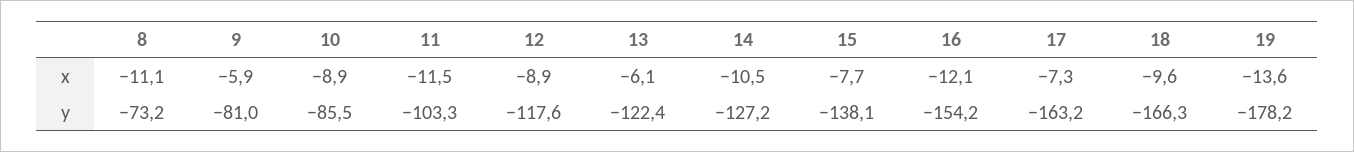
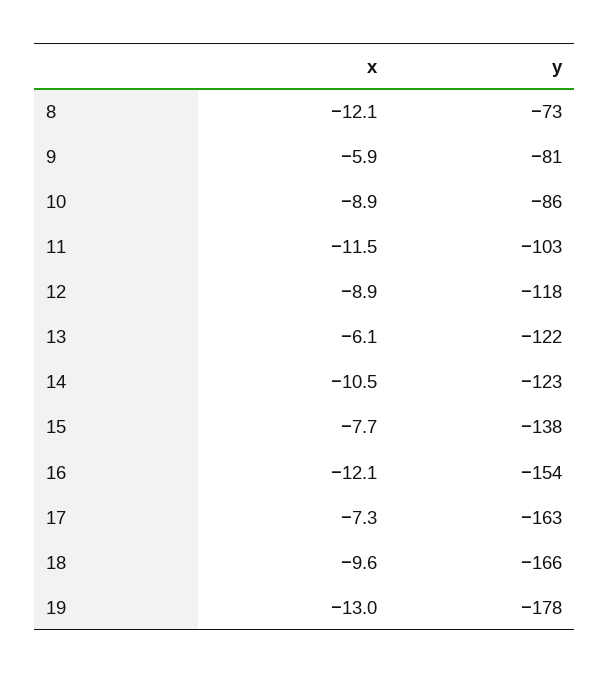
8, x: -11.1 -> -12.1
19, x: -13.6 -> -13
14, y: -127.2 -> -123

